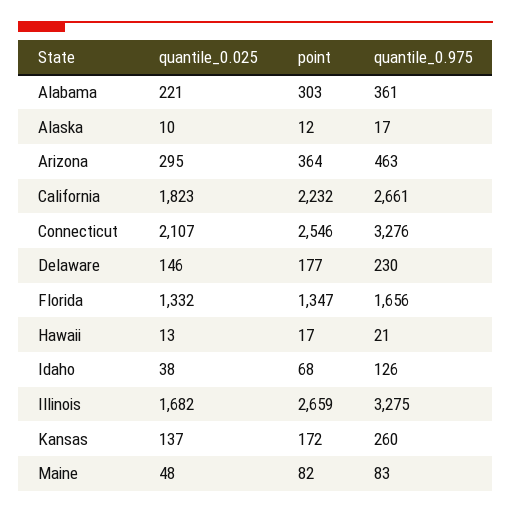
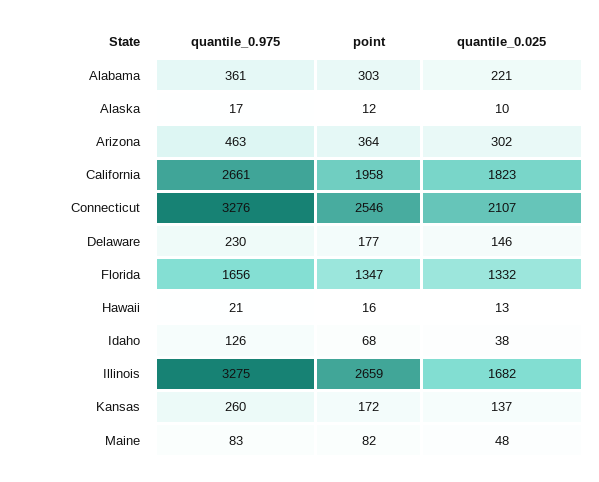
quantile_0.025, Arizona: 295 -> 302
point, California: 2232 -> 1958
point, Hawaii: 17 -> 16

